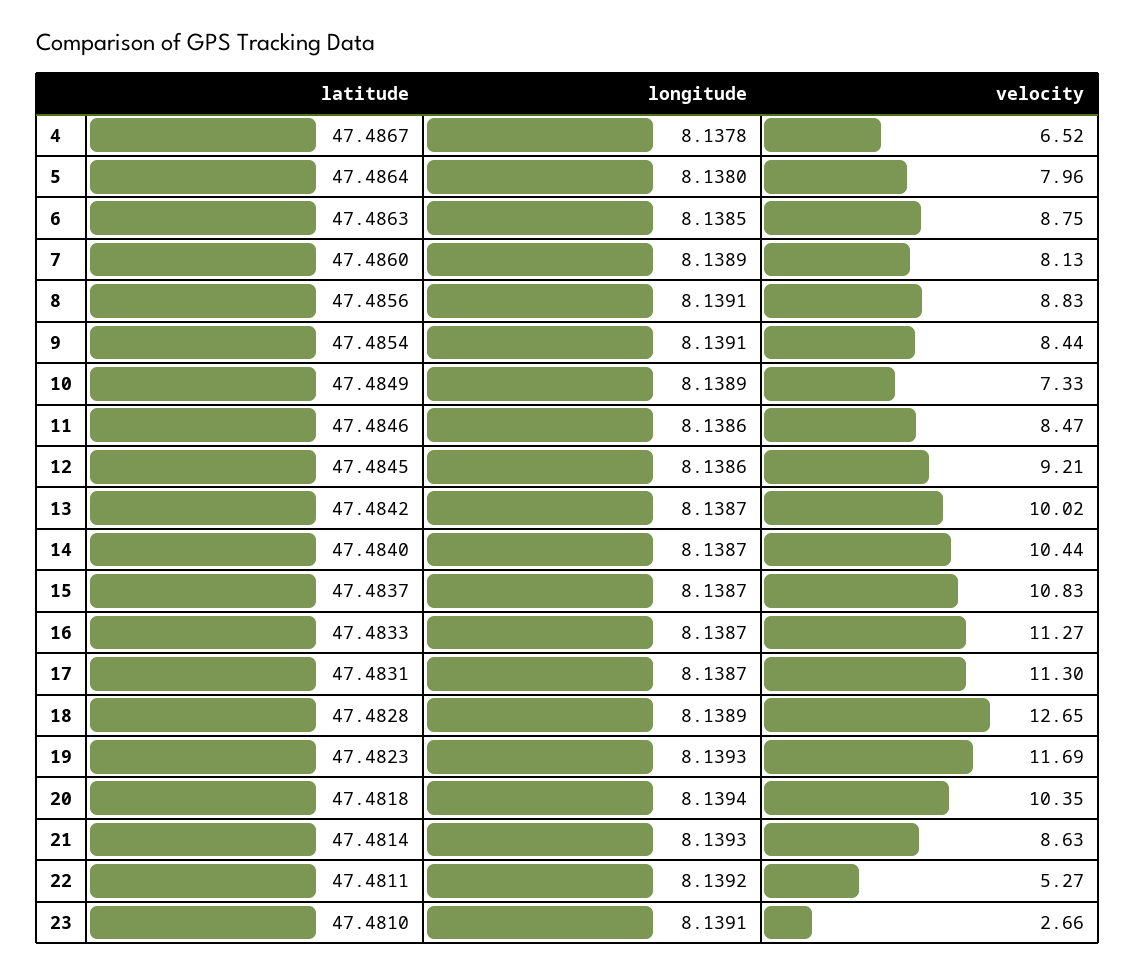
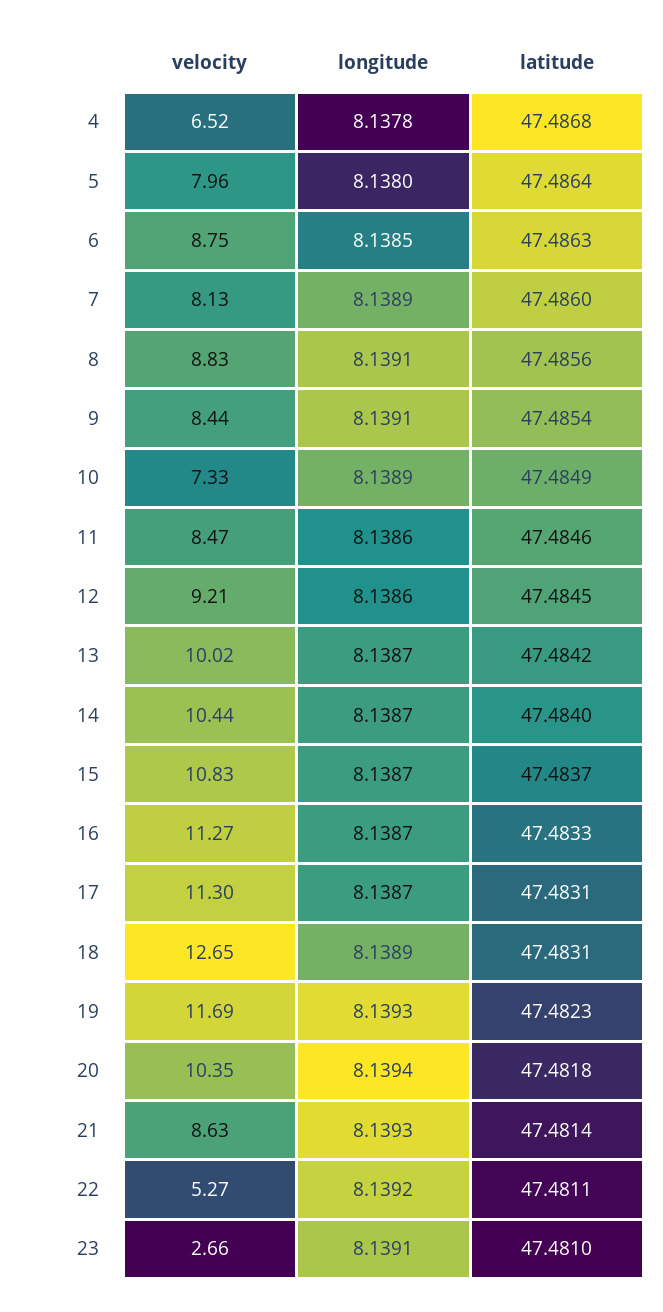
latitude, 4: 47.4867 -> 47.4868
latitude, 18: 47.4828 -> 47.4831

